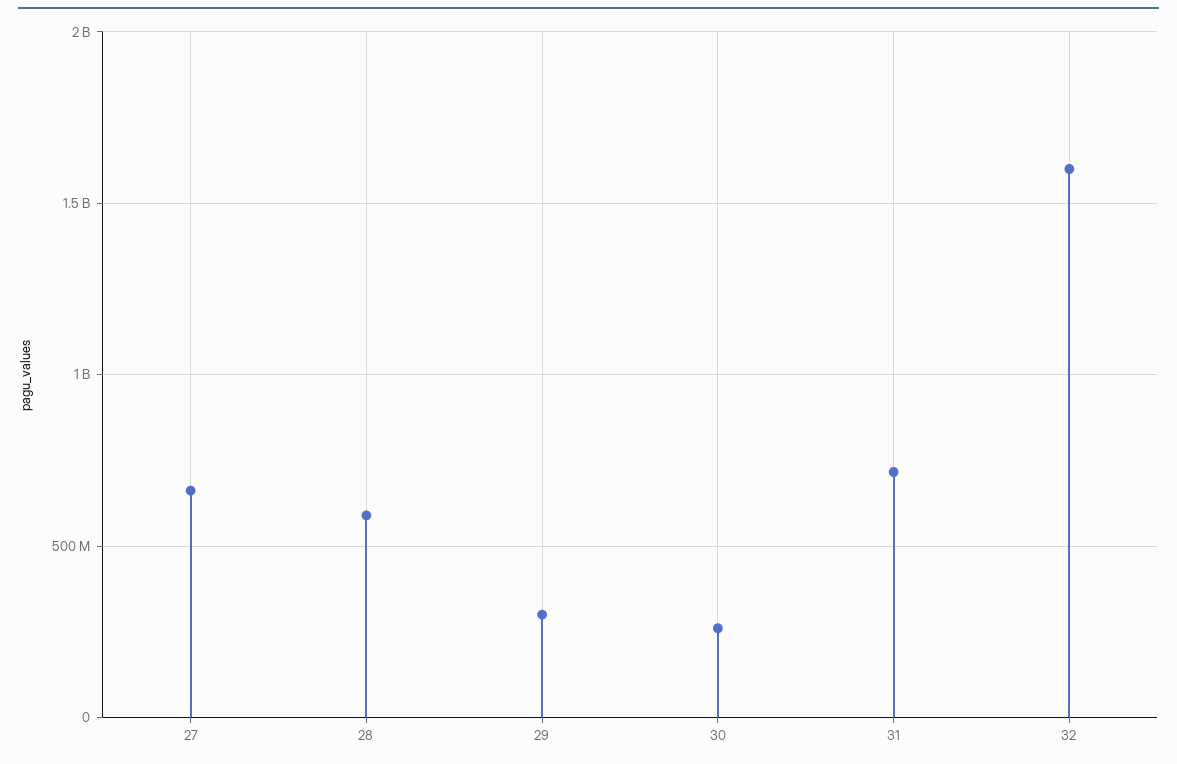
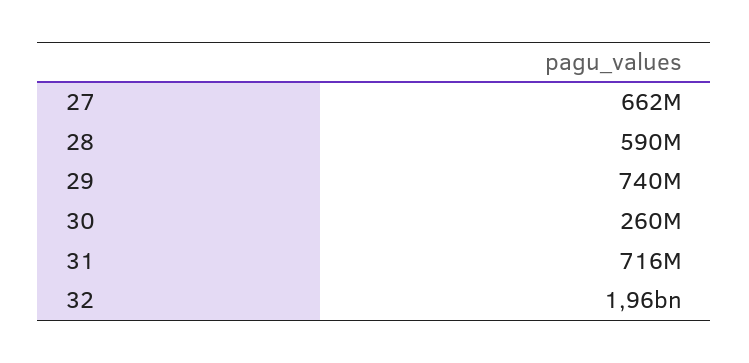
29: 300000000 -> 740000000
32: 1600000000 -> 1960000000

